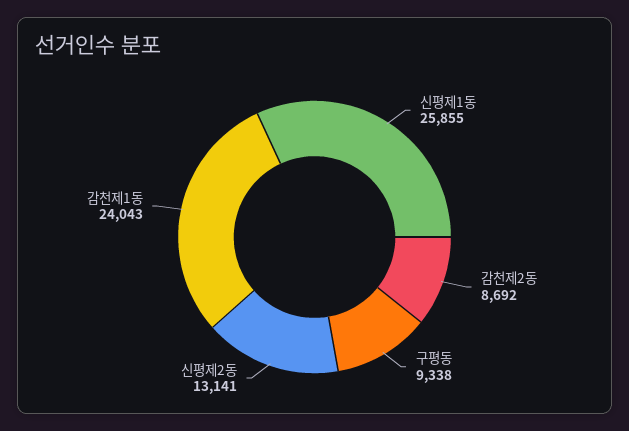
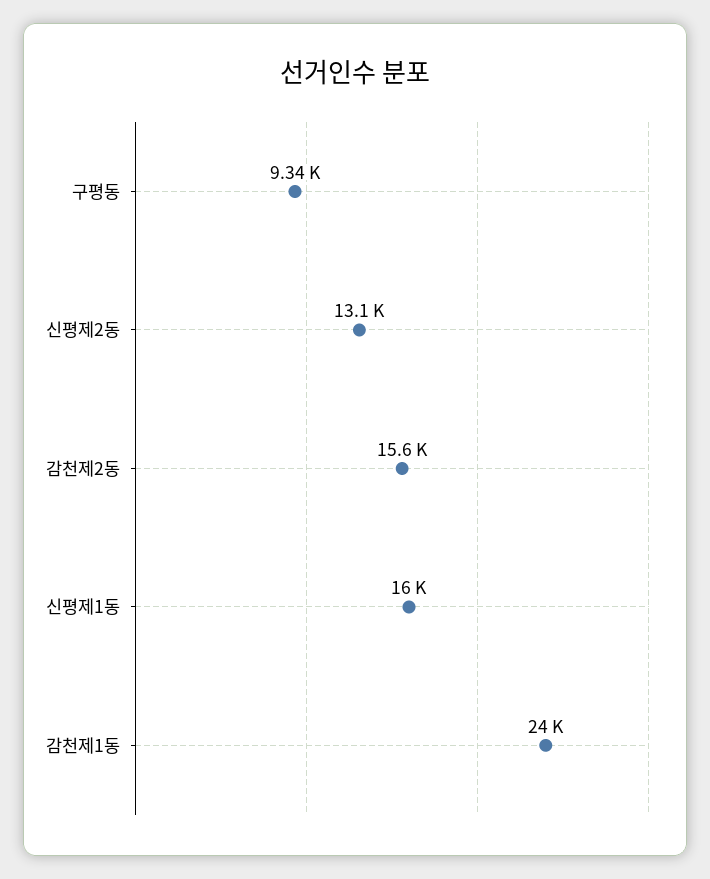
신평제1동: 25855 -> 16000
감천제2동: 8692 -> 15600

